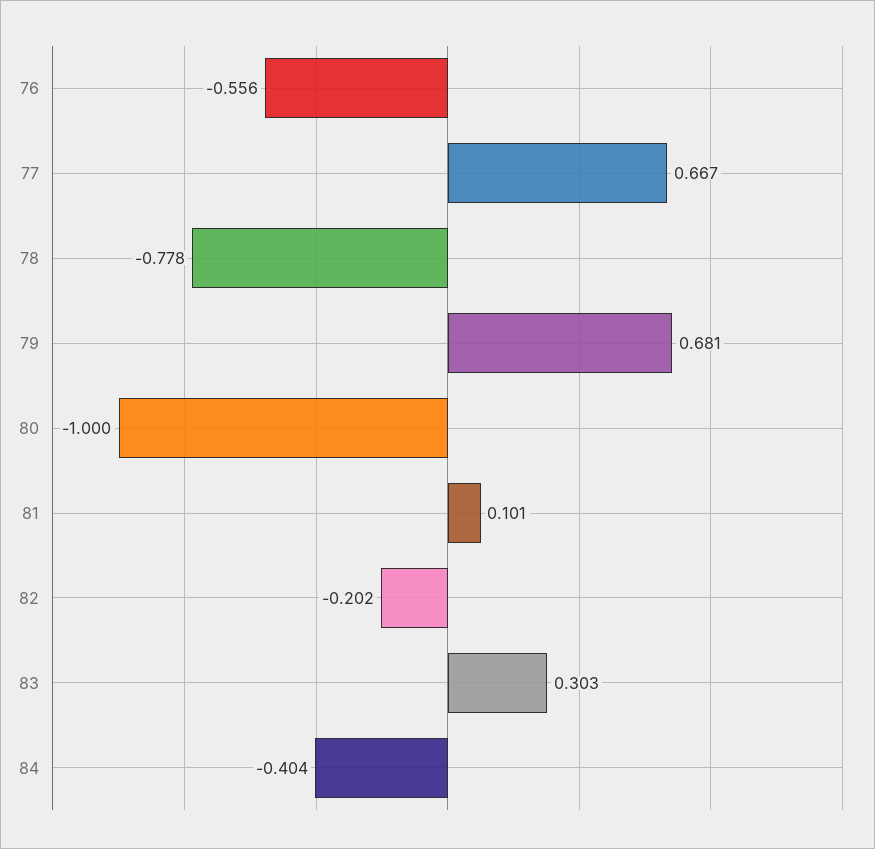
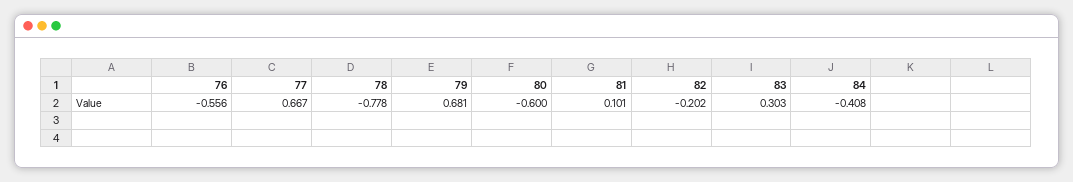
80: -1 -> -0.6
84: -0.404 -> -0.408

